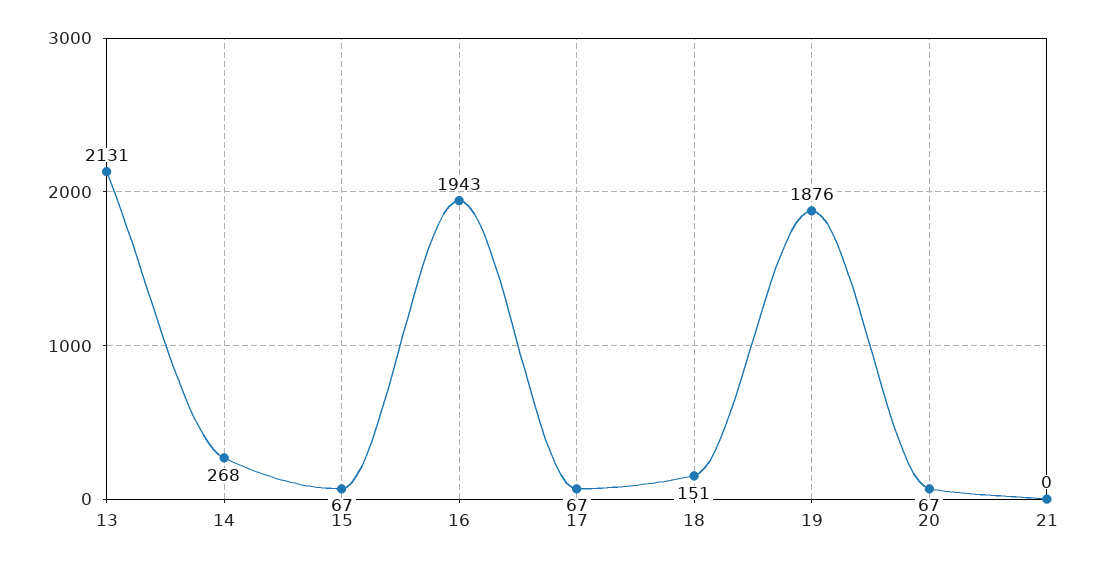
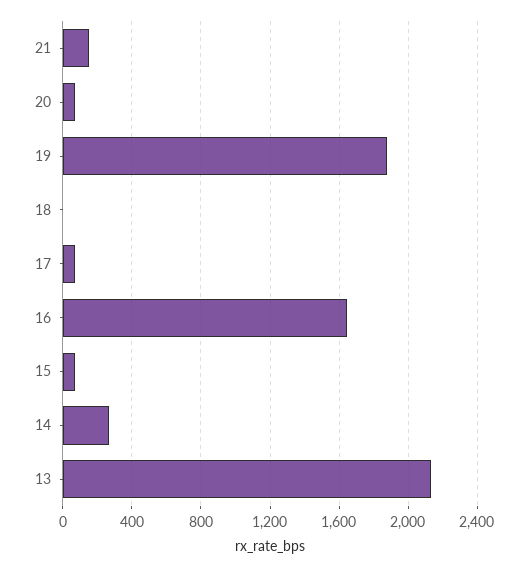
16: 1943 -> 1650
18: 151 -> 0
21: 0 -> 150

